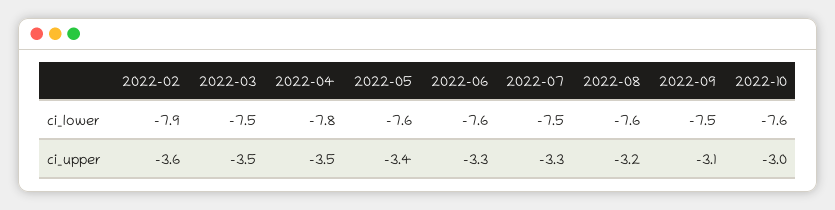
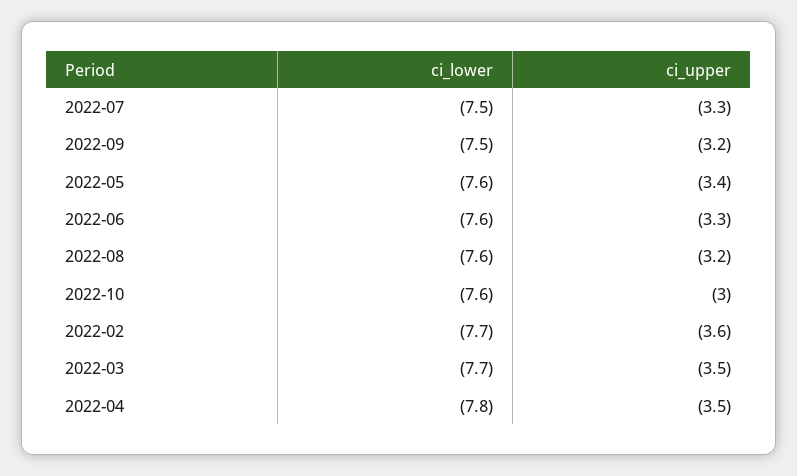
2022-02, ci_lower: -7.9 -> -7.7
2022-03, ci_lower: -7.5 -> -7.7
2022-09, ci_upper: -3.1 -> -3.2

